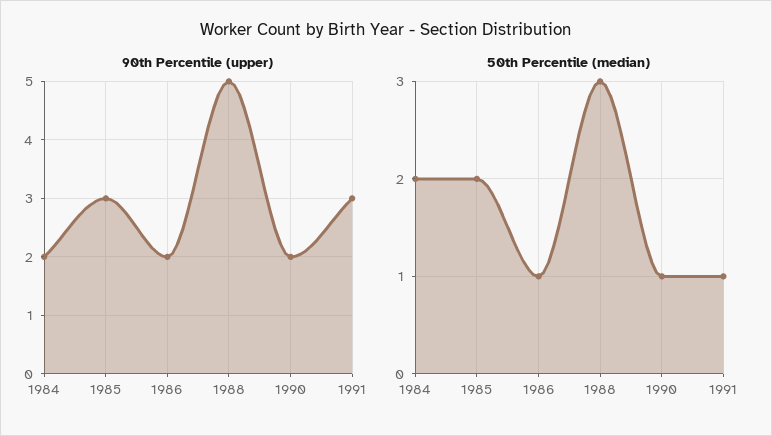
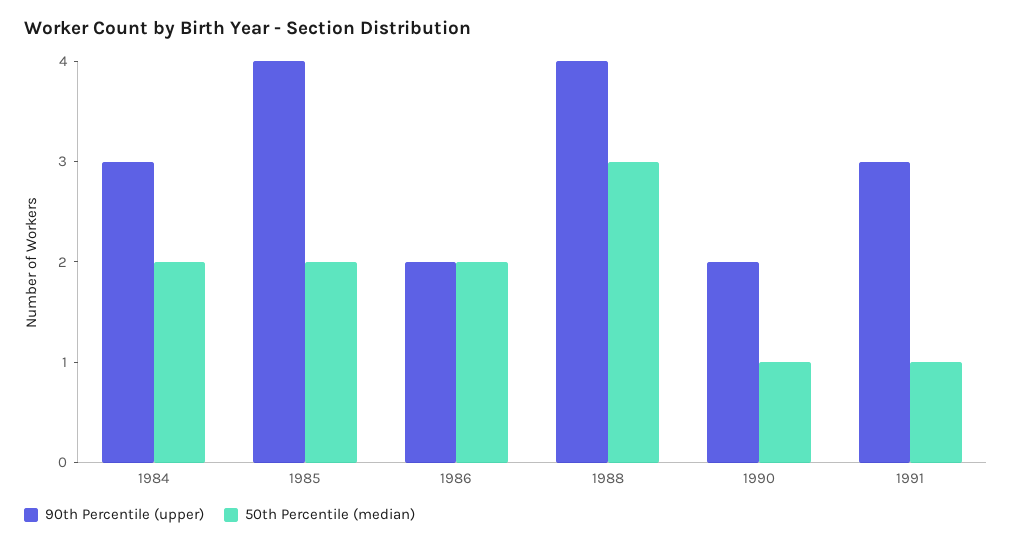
90th Percentile (upper), 1984: 2 -> 3
90th Percentile (upper), 1985: 3 -> 4
90th Percentile (upper), 1988: 5 -> 4
50th Percentile (median), 1986: 1 -> 2

